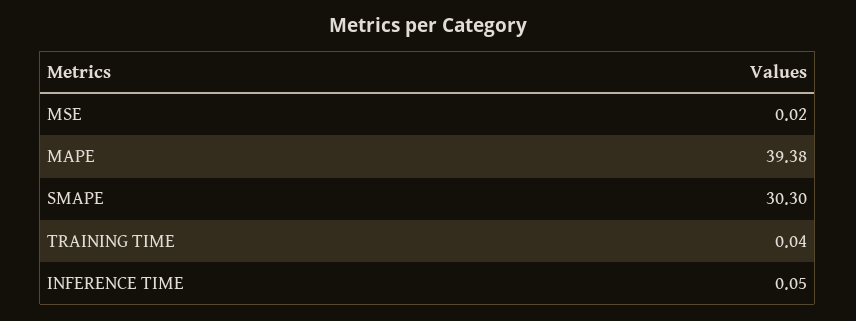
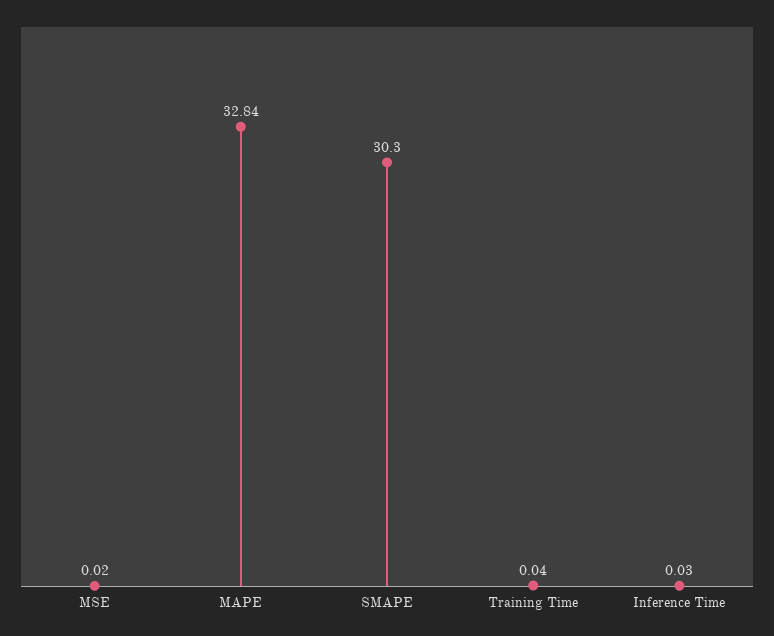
MAPE: 39.38 -> 32.84
INFERENCE TIME: 0.05 -> 0.03

